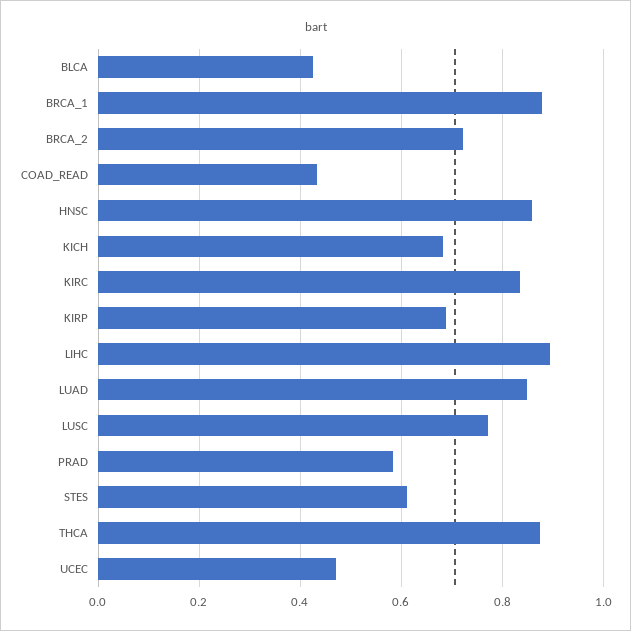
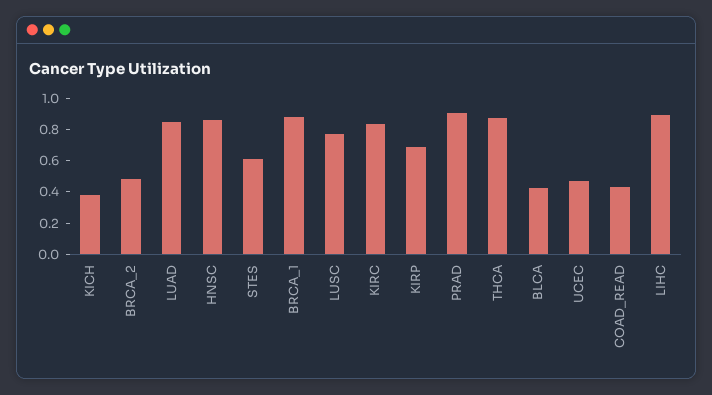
BRCA_2: 0.72 -> 0.5
KICH: 0.68 -> 0.4
PRAD: 0.58 -> 0.9

